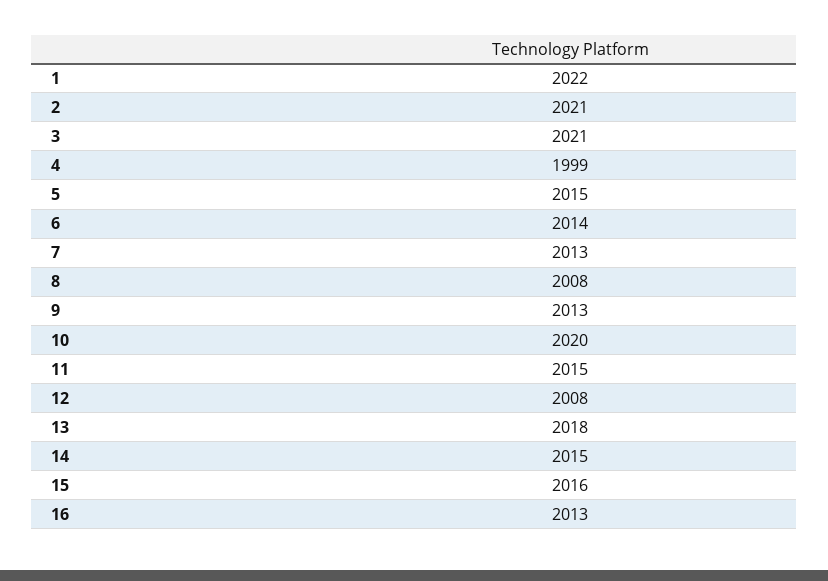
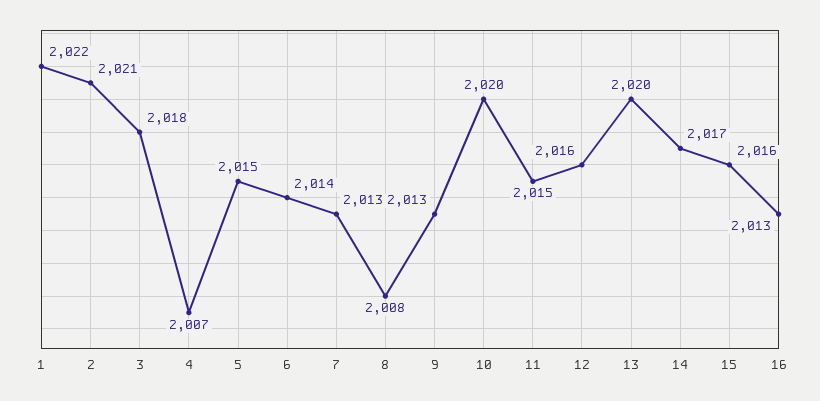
3: 2021 -> 2018
4: 1999 -> 2007
12: 2008 -> 2016
13: 2018 -> 2020
14: 2015 -> 2017

